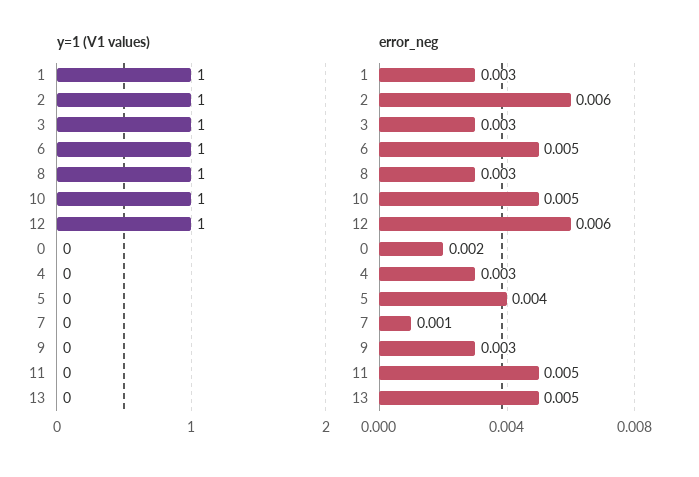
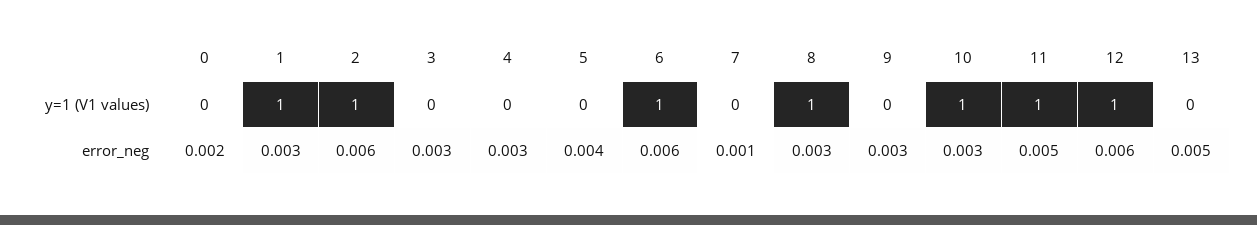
y=1 (V1 values), 3: 1 -> 0
y=1 (V1 values), 11: 0 -> 1
error_neg, 6: 0.005 -> 0.006
error_neg, 10: 0.005 -> 0.003

